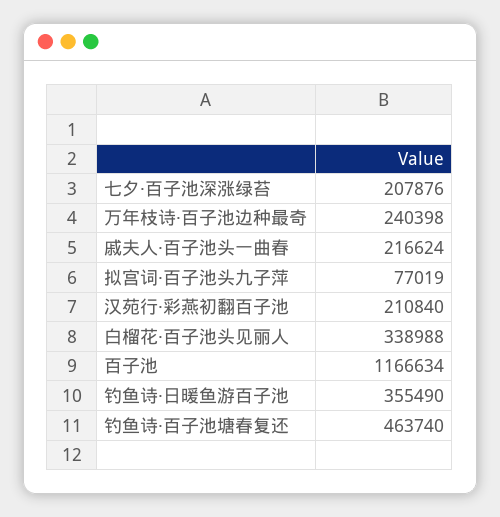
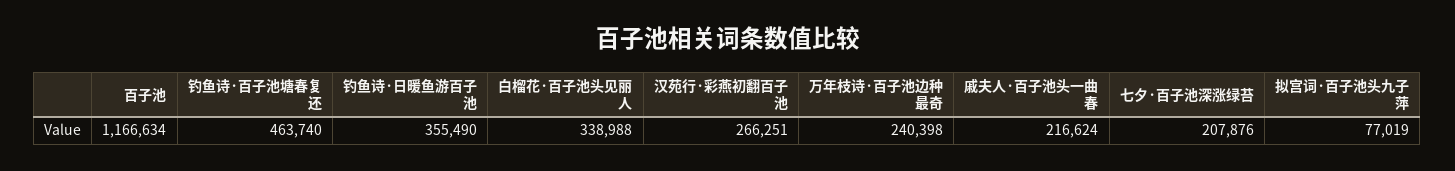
汉苑行·彩燕初翻百子池: 210840 -> 266251

